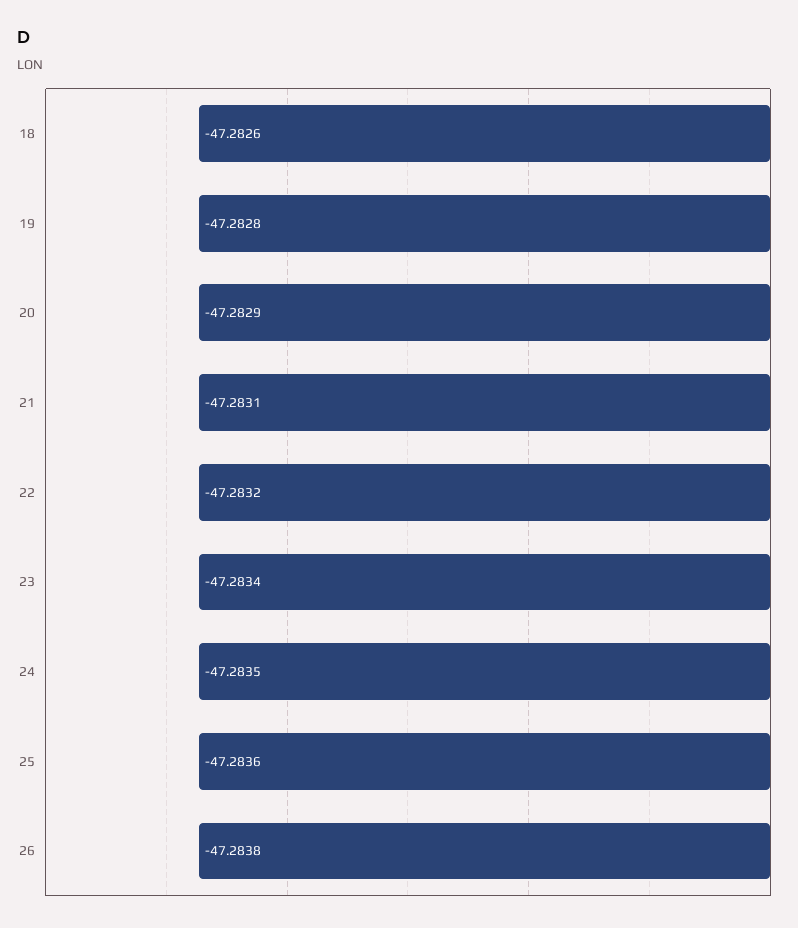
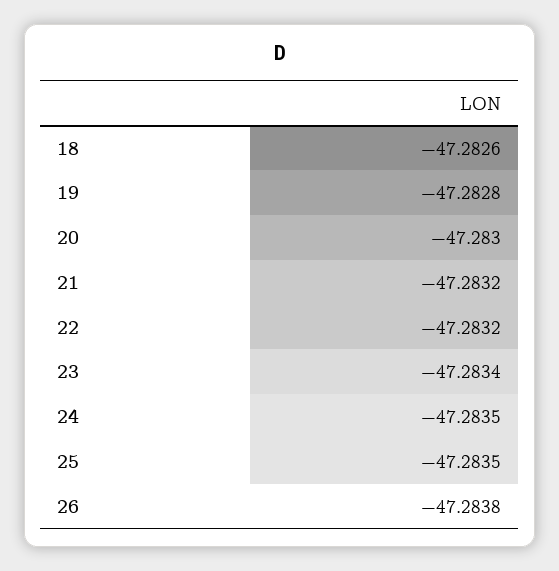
20: -47.2829 -> -47.283
21: -47.2831 -> -47.2832
25: -47.2836 -> -47.2835

